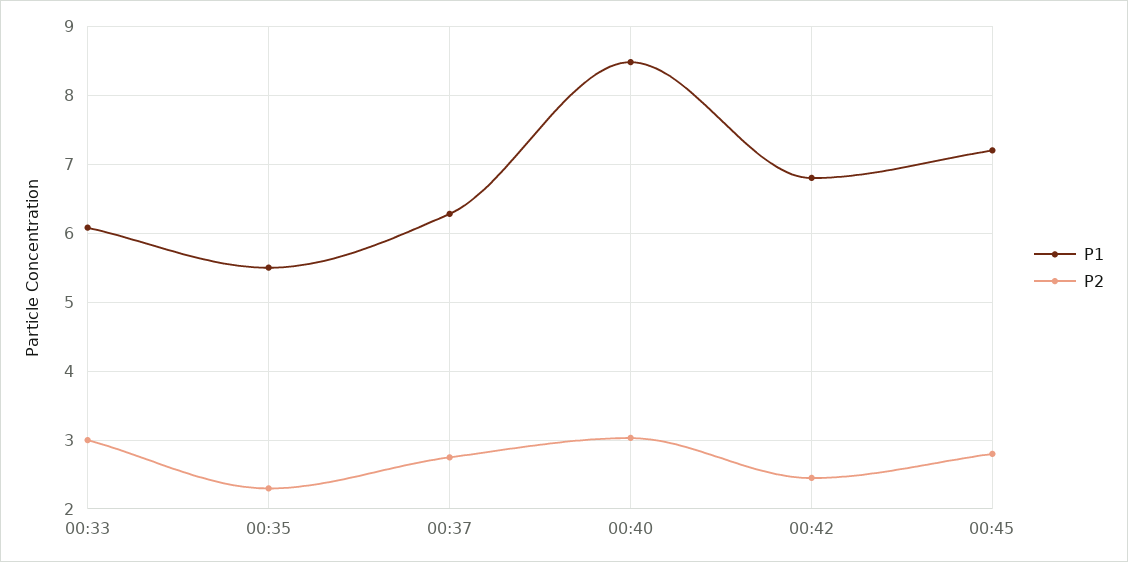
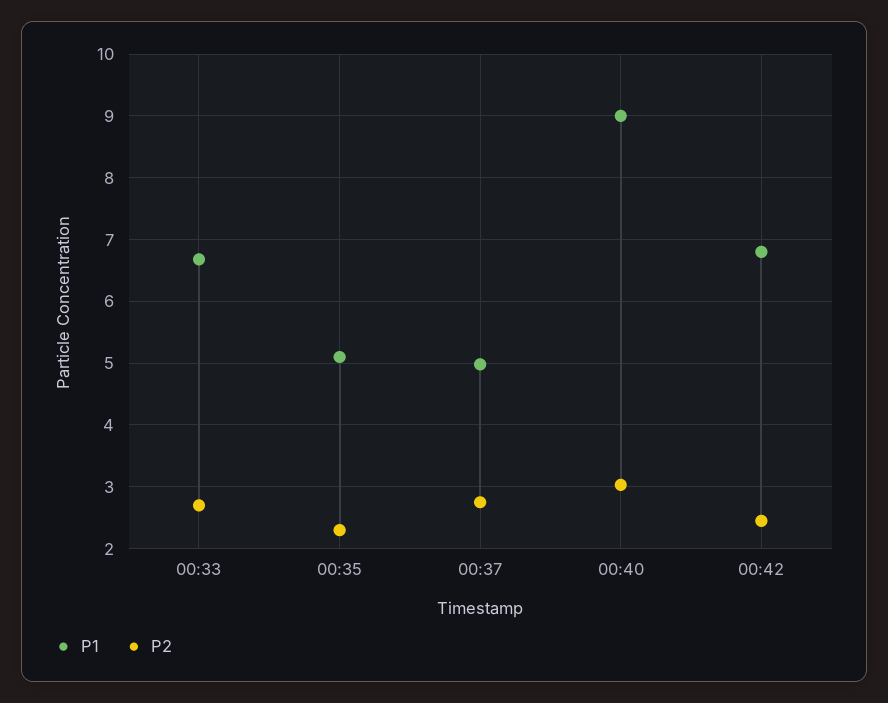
P1, 00:33: 6.1 -> 6.7
P2, 00:33: 3 -> 2.7
P1, 00:35: 5.5 -> 5.1
P1, 00:37: 6.3 -> 5
P1, 00:40: 8.5 -> 9
P1, 00:45: 7.2 -> none
P2, 00:45: 2.8 -> none

